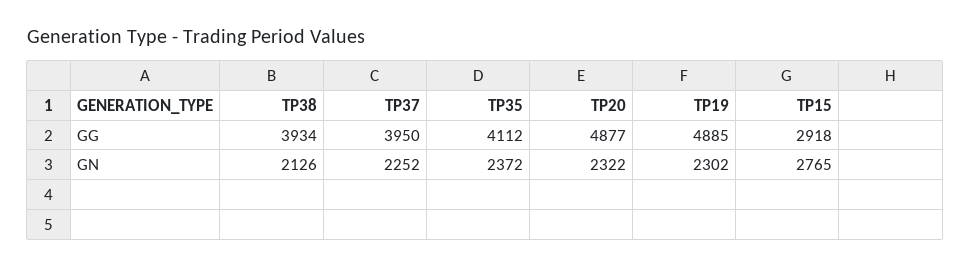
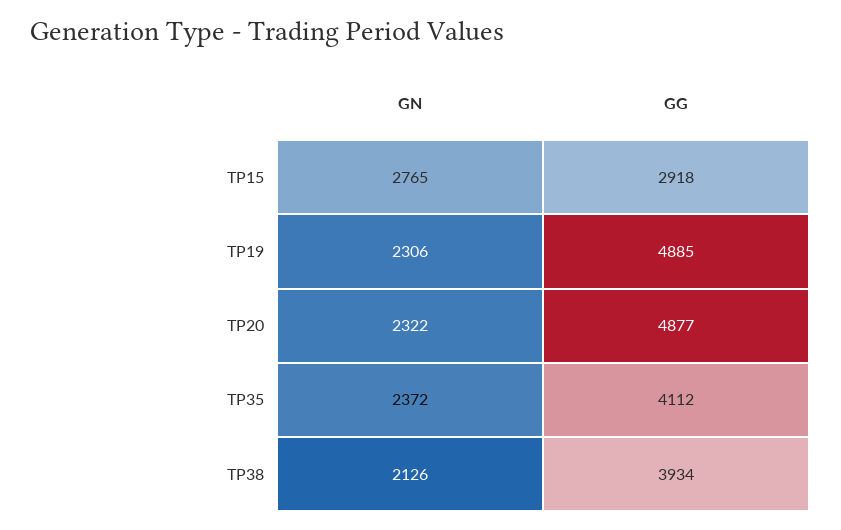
TP37, GG: 3950 -> none
TP37, GN: 2252 -> none
TP19, GN: 2302 -> 2306

